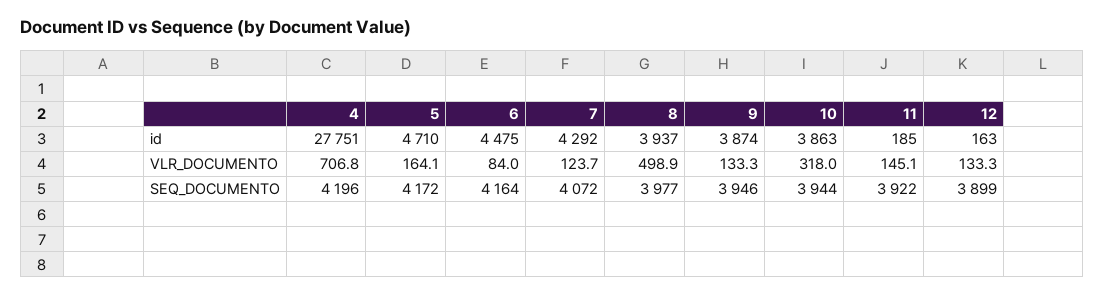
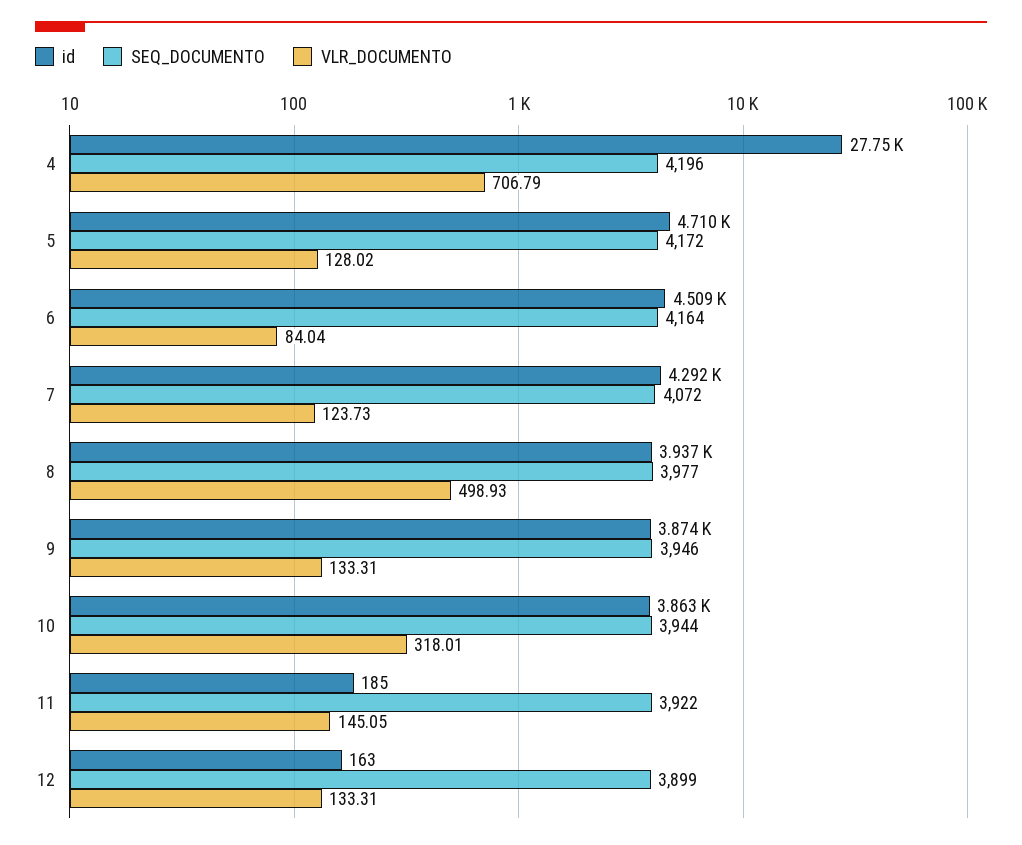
id, 6: 4475 -> 4509
VLR_DOCUMENTO, 5: 164.1 -> 128.02

